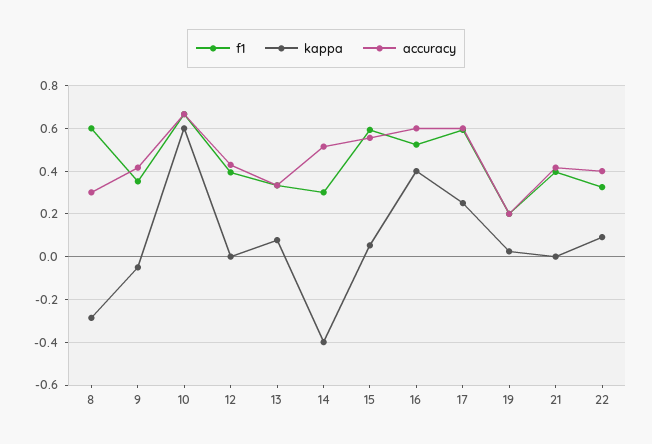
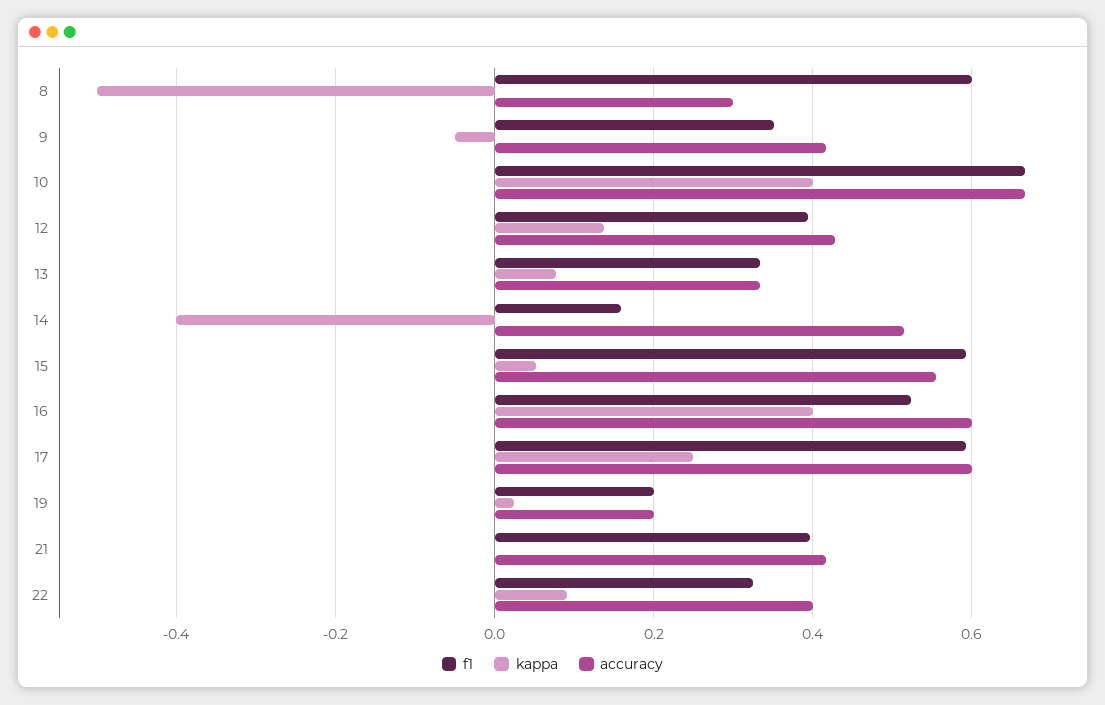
kappa, 8: -0.3 -> -0.5
kappa, 10: 0.6 -> 0.4
kappa, 12: 0 -> 0.14
f1, 14: 0.3 -> 0.16

